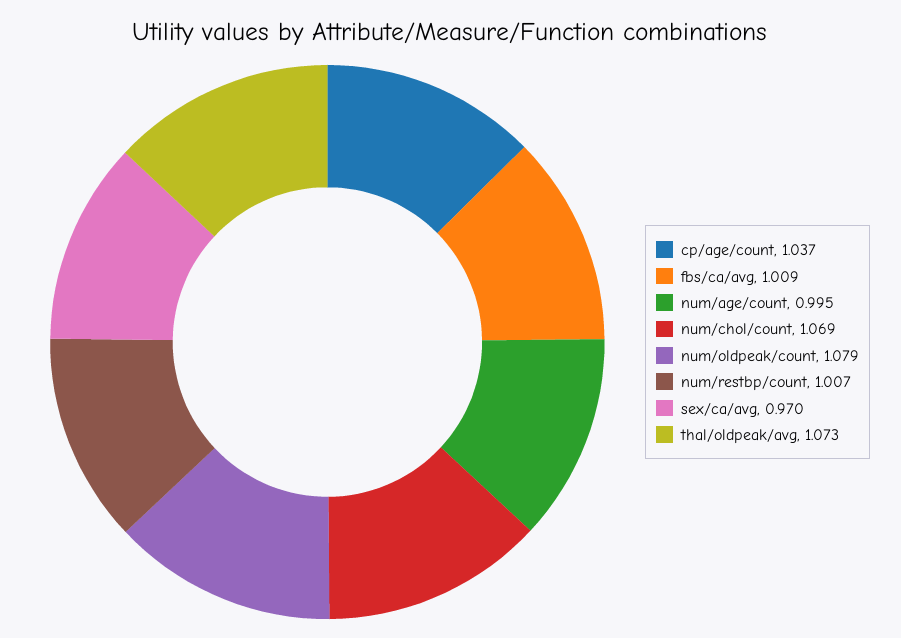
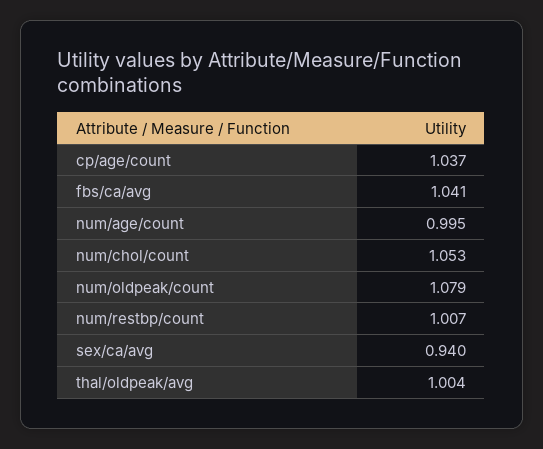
fbs/ca/avg: 1.009 -> 1.041
num/chol/count: 1.069 -> 1.053
sex/ca/avg: 0.97 -> 0.94
thal/oldpeak/avg: 1.073 -> 1.004

